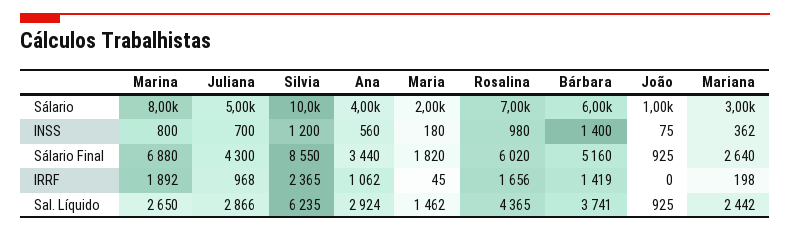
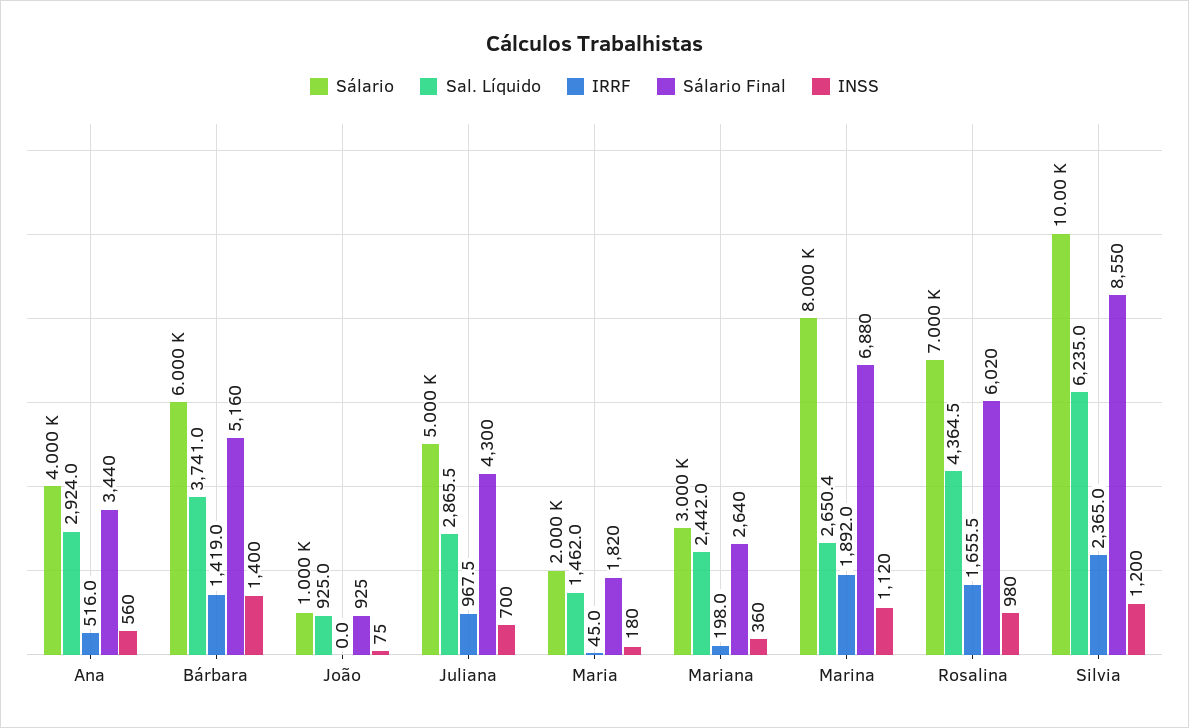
INSS, Marina: 800 -> 1120
INSS, Mariana: 362 -> 360
IRRF, Ana: 1062 -> 516

